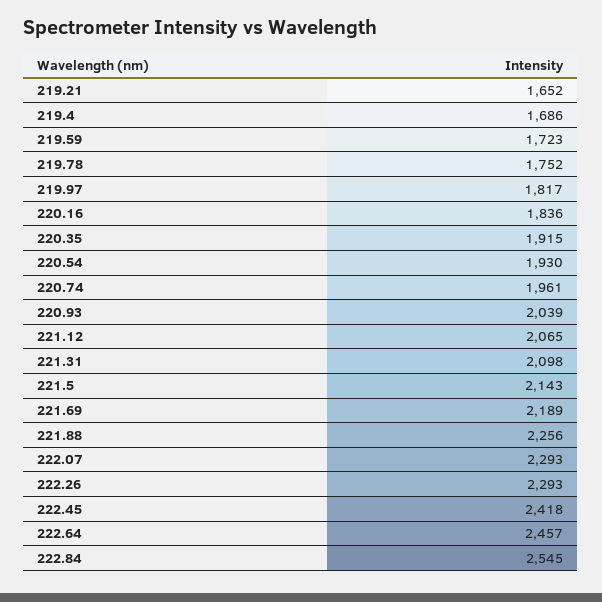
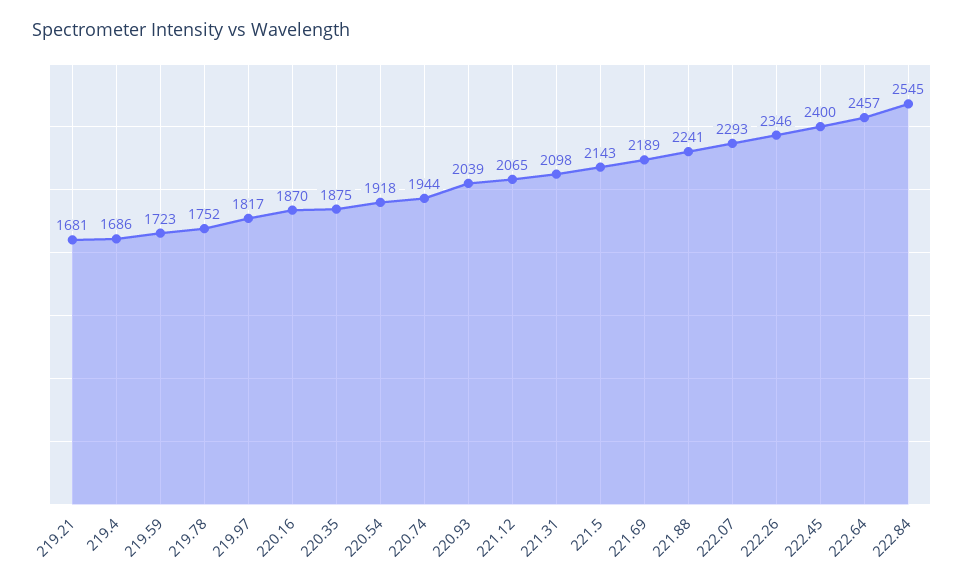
219.21: 1652 -> 1681
220.16: 1836 -> 1870
220.35: 1915 -> 1875
220.54: 1930 -> 1918
220.74: 1961 -> 1944
221.88: 2256 -> 2241
222.26: 2293 -> 2346
222.45: 2418 -> 2400

